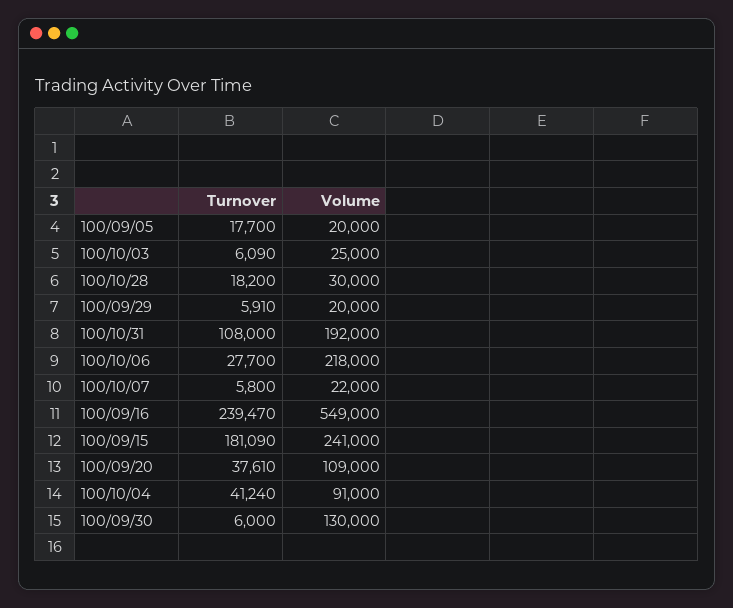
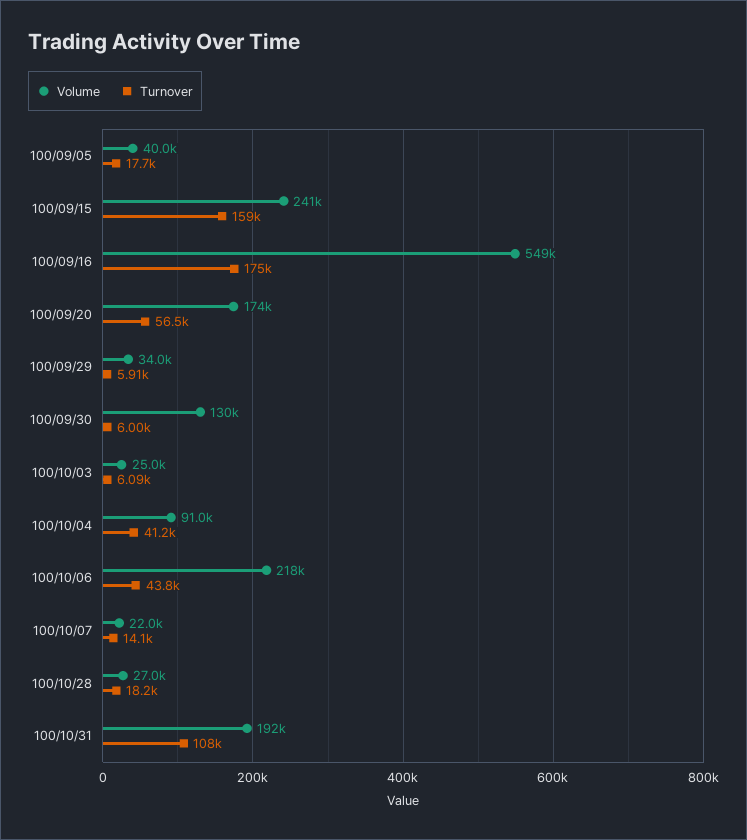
Volume, 100/09/05: 20000 -> 40000
Volume, 100/10/28: 30000 -> 27000
Volume, 100/09/29: 20000 -> 34000
Turnover, 100/10/06: 27700 -> 43800
Turnover, 100/10/07: 5800 -> 14100
Turnover, 100/09/16: 239470 -> 175000
Turnover, 100/09/15: 181090 -> 159000
Turnover, 100/09/20: 37610 -> 56500
Volume, 100/09/20: 109000 -> 174000

